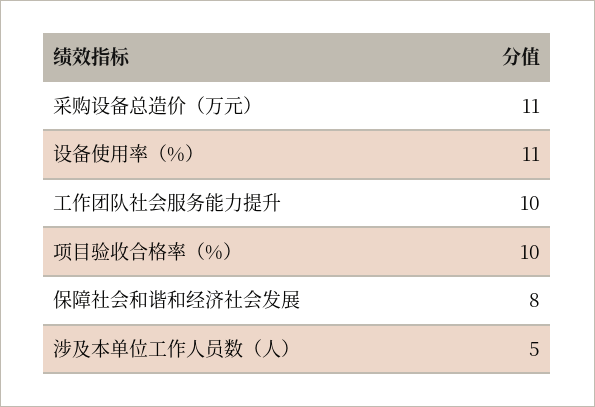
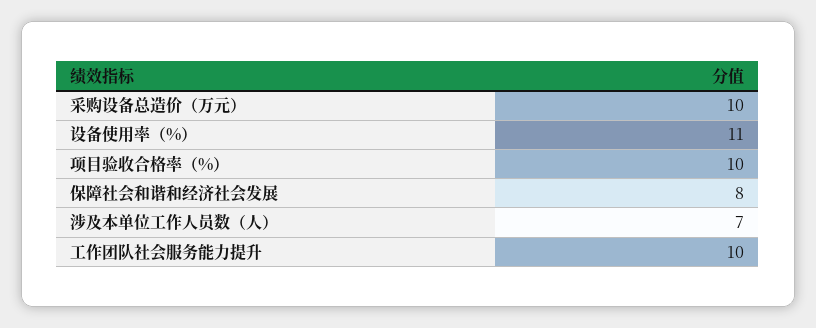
采购设备总造价（万元）: 11 -> 10
涉及本单位工作人员数（人）: 5 -> 7

